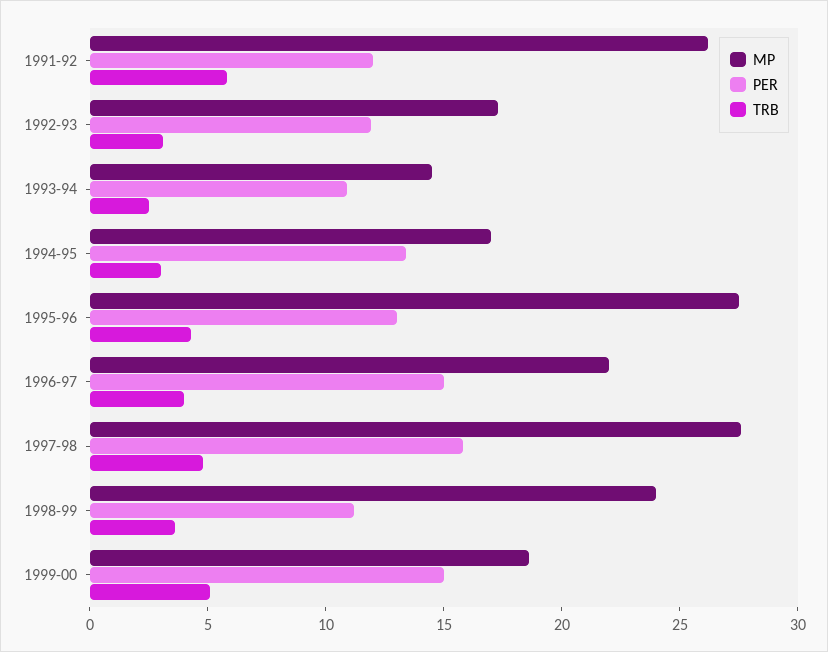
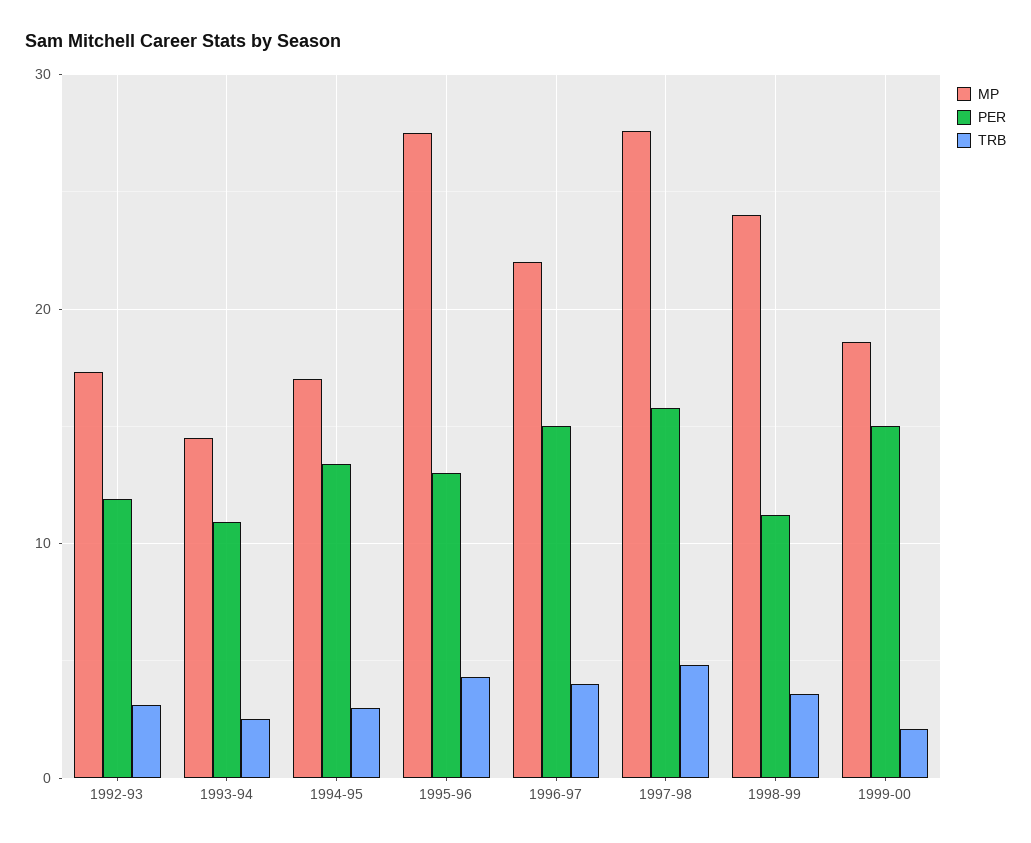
MP, 1991-92: 26 -> none
PER, 1991-92: 12 -> none
TRB, 1991-92: 6 -> none
TRB, 1999-00: 5 -> 2

